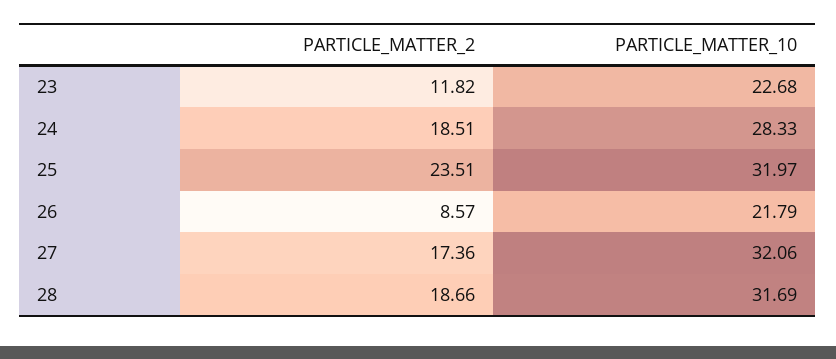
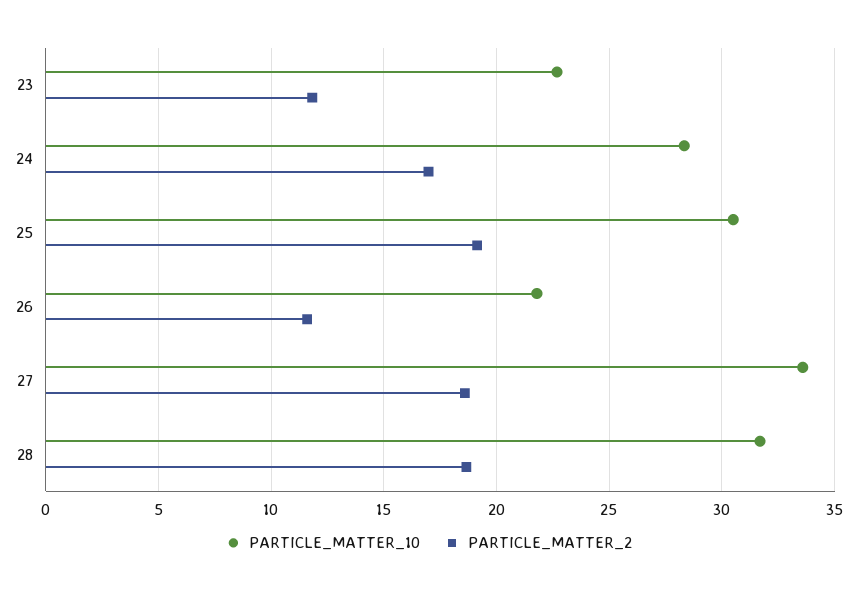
PARTICLE_MATTER_2, 24: 18.51 -> 17
PARTICLE_MATTER_2, 25: 23.51 -> 19
PARTICLE_MATTER_10, 25: 31.97 -> 30.5
PARTICLE_MATTER_2, 26: 8.57 -> 11.5
PARTICLE_MATTER_2, 27: 17.36 -> 18.5
PARTICLE_MATTER_10, 27: 32.06 -> 33.5

